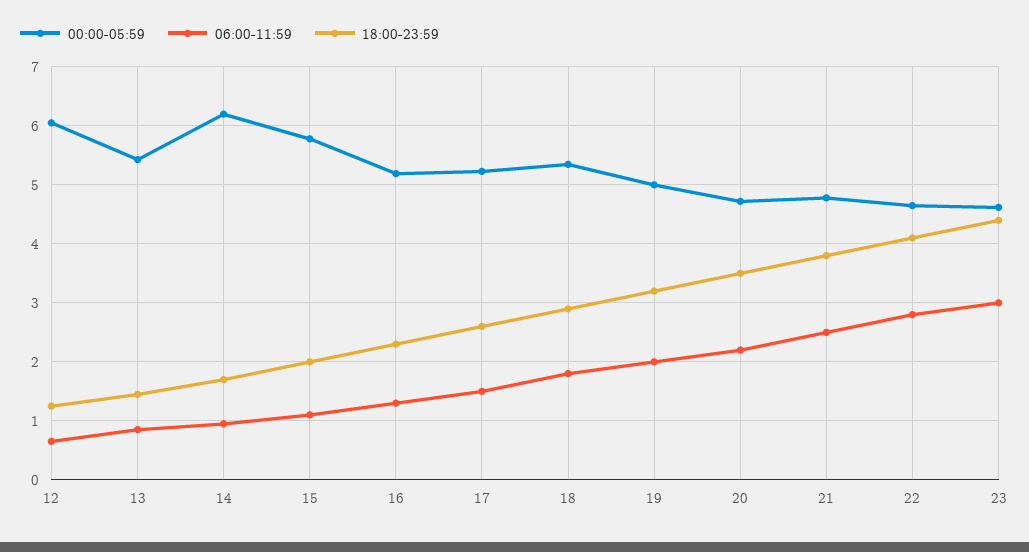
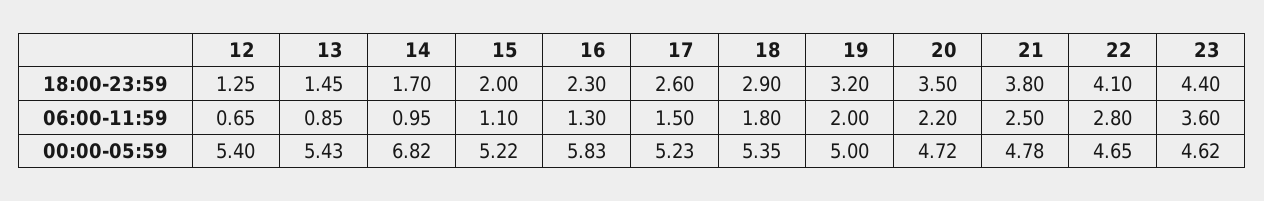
00:00-05:59, 12: 6 -> 5.4
00:00-05:59, 14: 6.2 -> 6.82
00:00-05:59, 15: 5.8 -> 5.22
00:00-05:59, 16: 5.2 -> 5.83
06:00-11:59, 23: 3 -> 3.6

